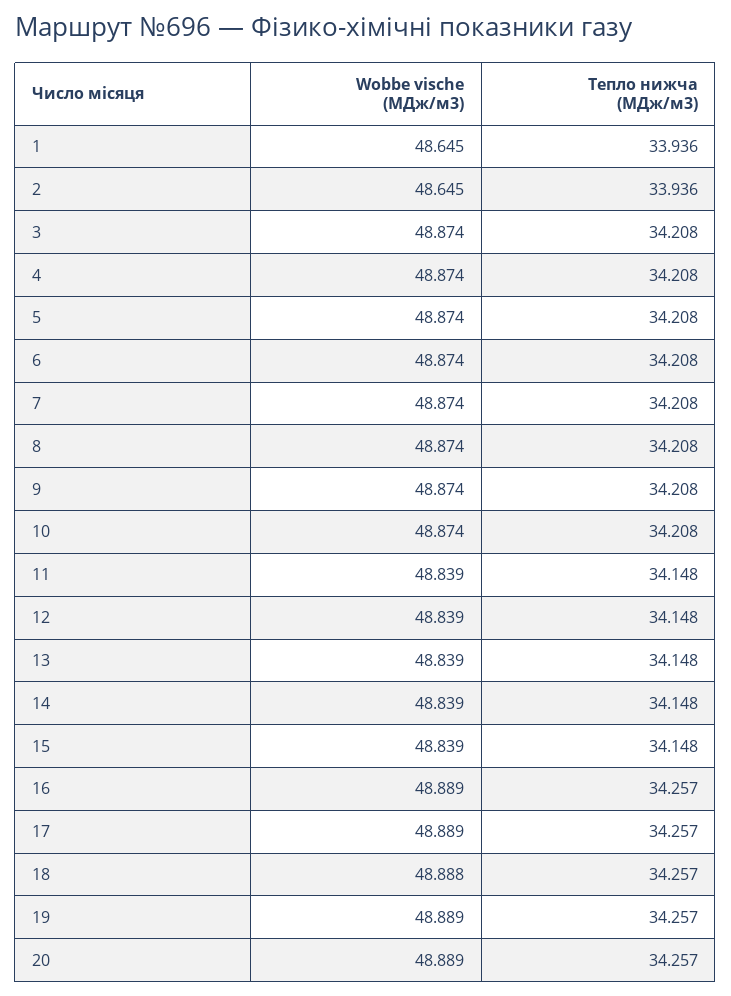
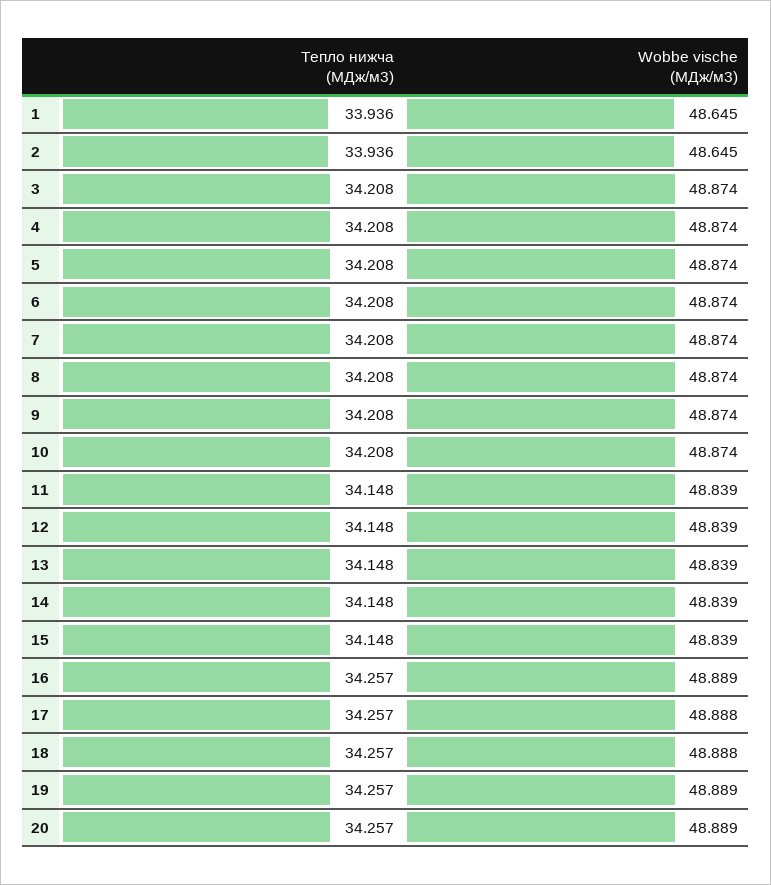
Wobbe vische (MДж/м3), 17: 48.889 -> 48.888

